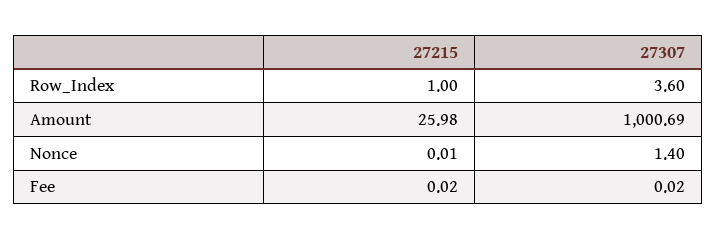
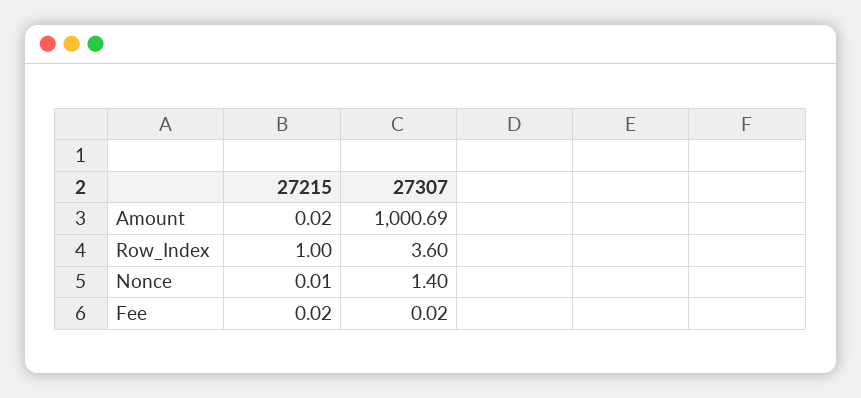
27215, Amount: 25.98 -> 0.02

